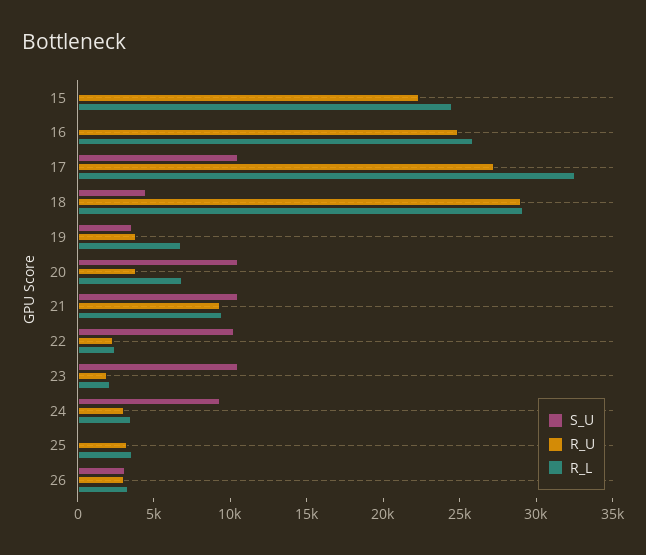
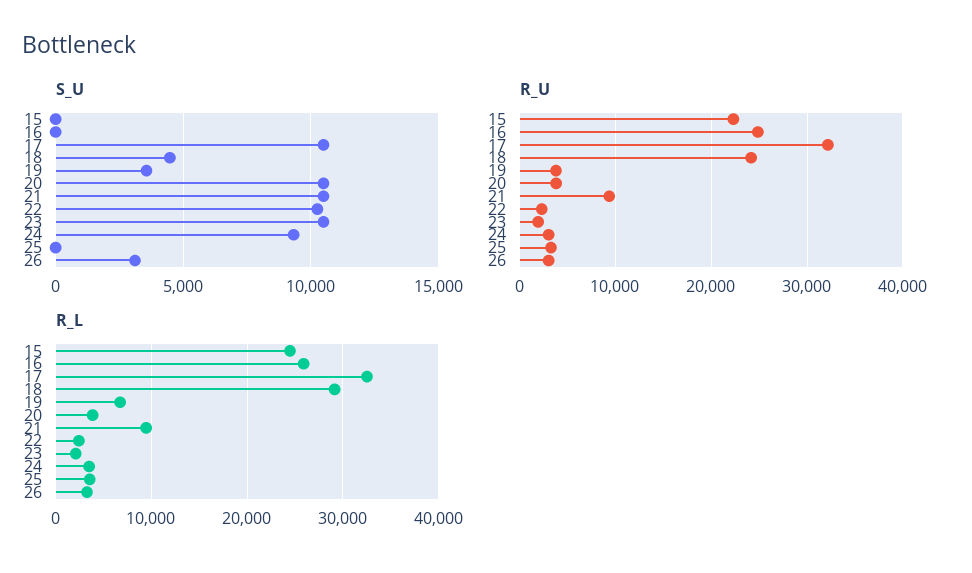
R_U, 17: 27000 -> 32000
R_U, 18: 29000 -> 24000
R_L, 20: 7000 -> 4000

